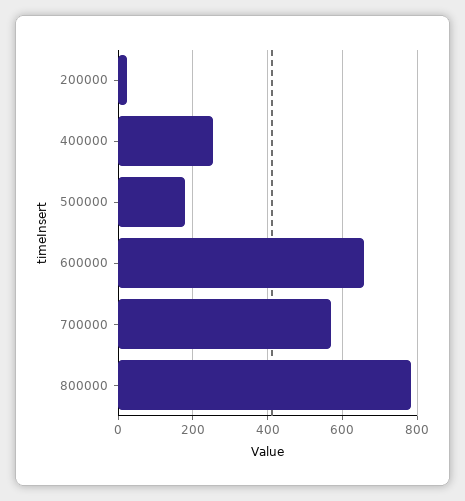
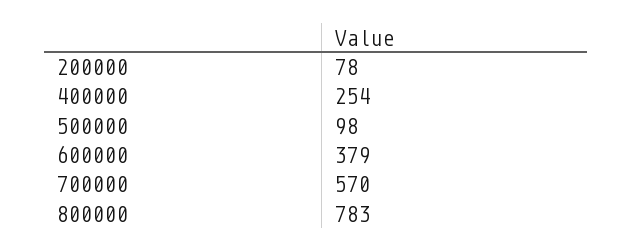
200000: 20 -> 78
500000: 180 -> 98
600000: 660 -> 379

